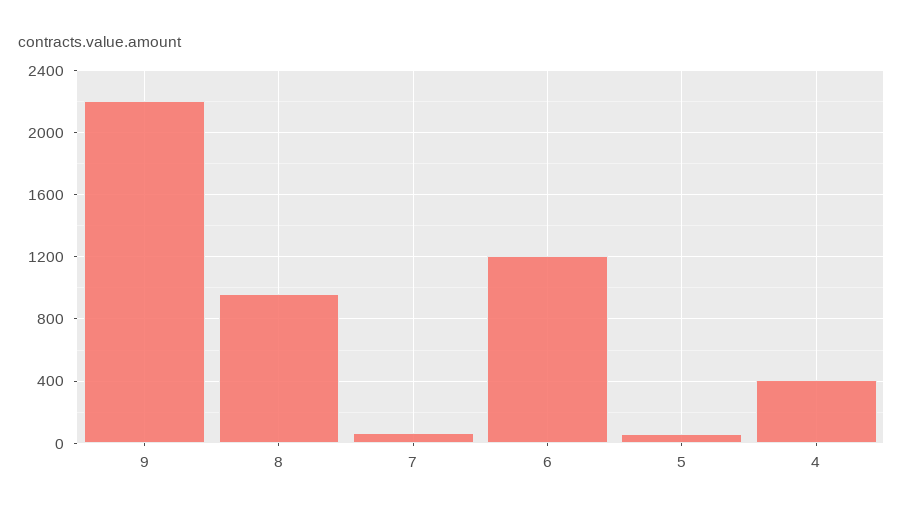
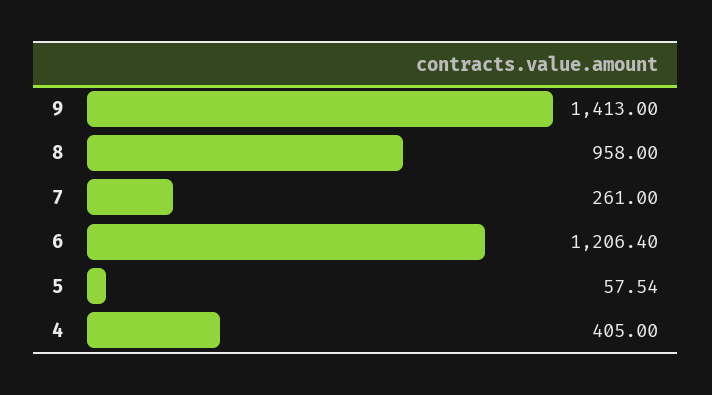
9: 2200 -> 1413
7: 50 -> 261

